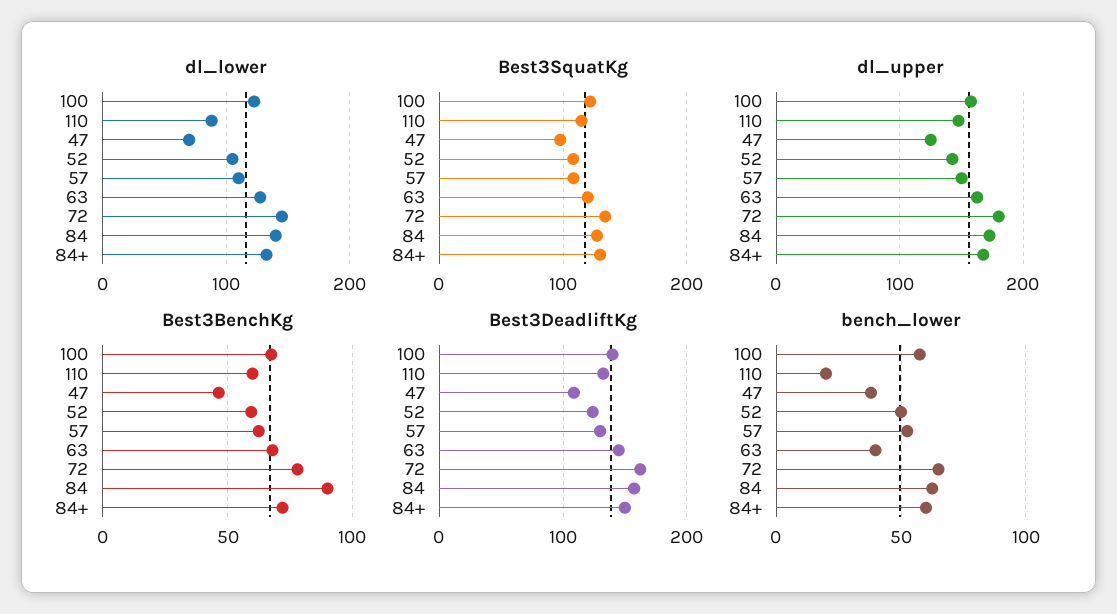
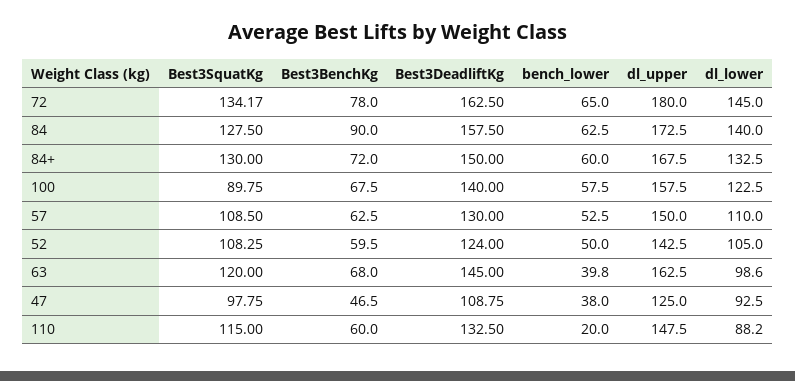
dl_lower, 47: 70 -> 92.5
dl_lower, 63: 130 -> 98.6
Best3SquatKg, 100: 120 -> 89.75

